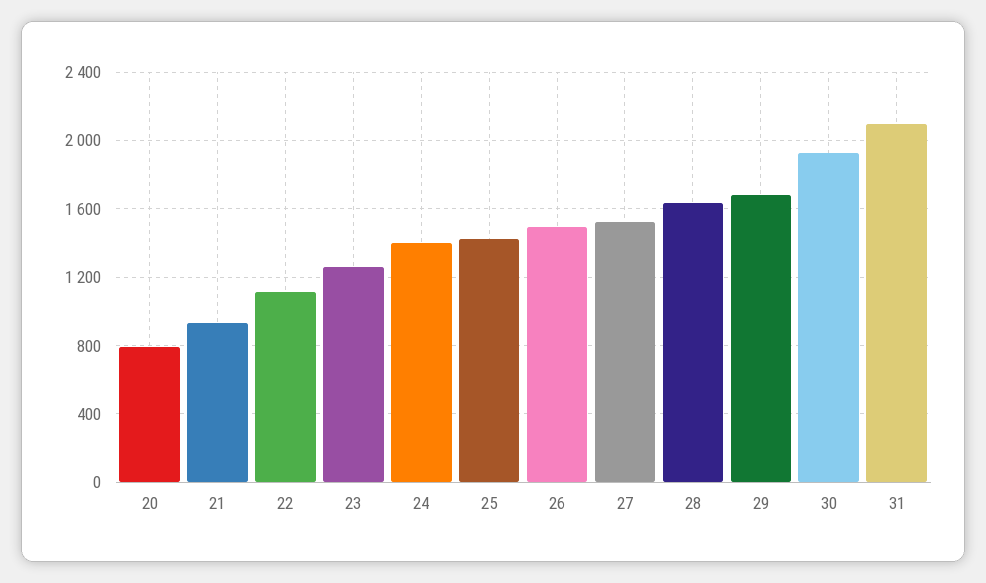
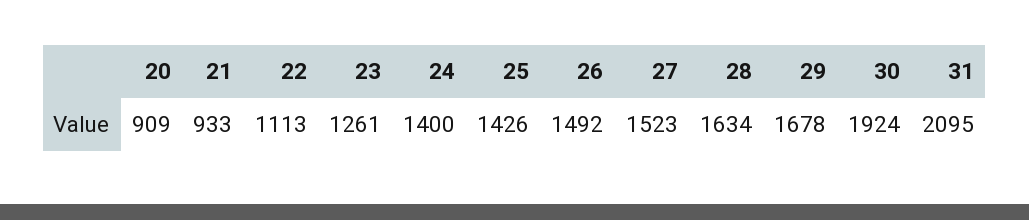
20: 800 -> 909

